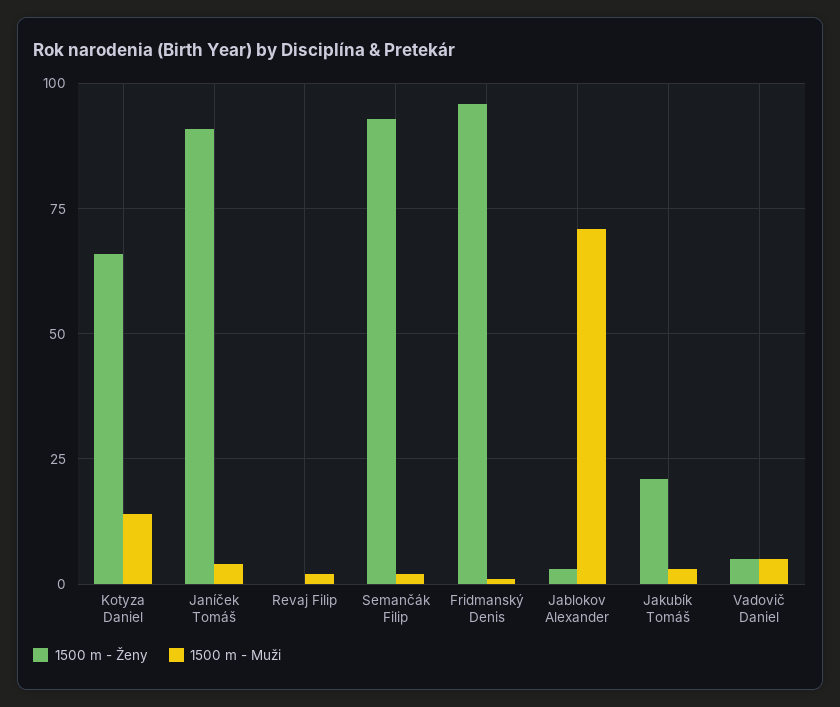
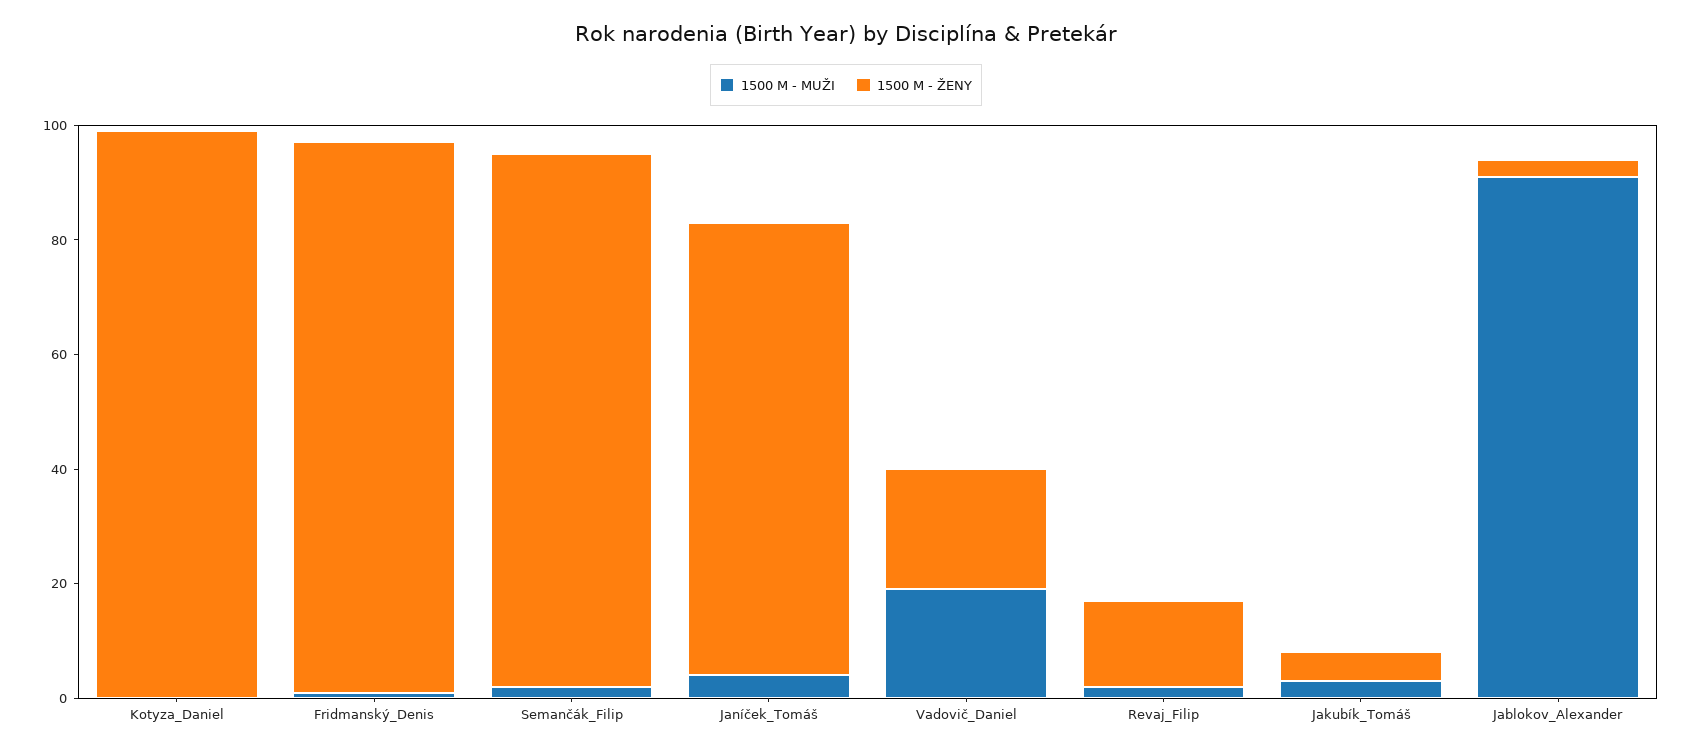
1500 m - Ženy, Kotyza Daniel: 65 -> 100
1500 m - Muži, Kotyza Daniel: 15 -> 0
1500 m - Ženy, Janíček Tomáš: 90 -> 80
1500 m - Ženy, Revaj Filip: 0 -> 15
1500 m - Muži, Jablokov Alexander: 70 -> 90
1500 m - Ženy, Jakubík Tomáš: 20 -> 5
1500 m - Ženy, Vadovič Daniel: 5 -> 20
1500 m - Muži, Vadovič Daniel: 5 -> 20

